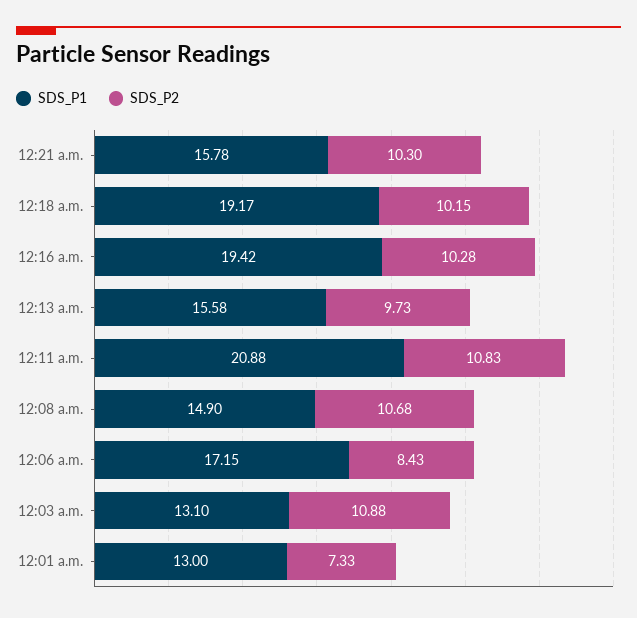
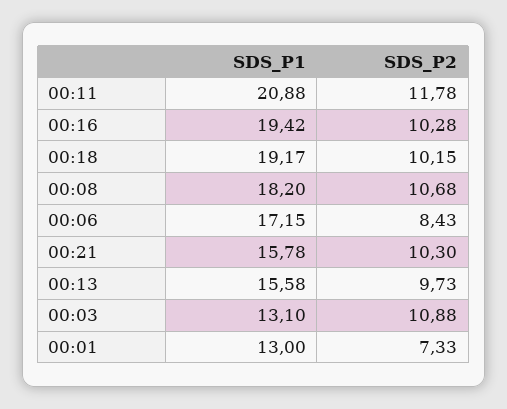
SDS_P2, 12:11 a.m.: 10.83 -> 11.78
SDS_P1, 12:08 a.m.: 14.9 -> 18.2

